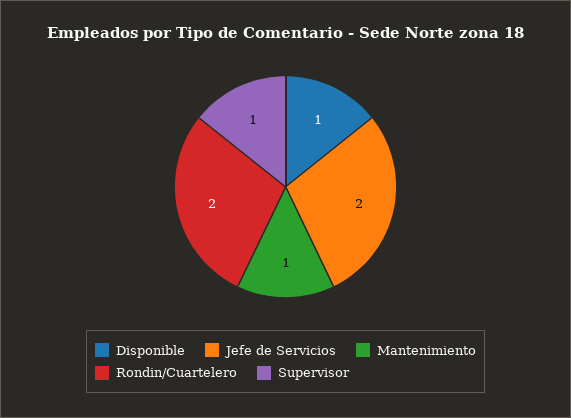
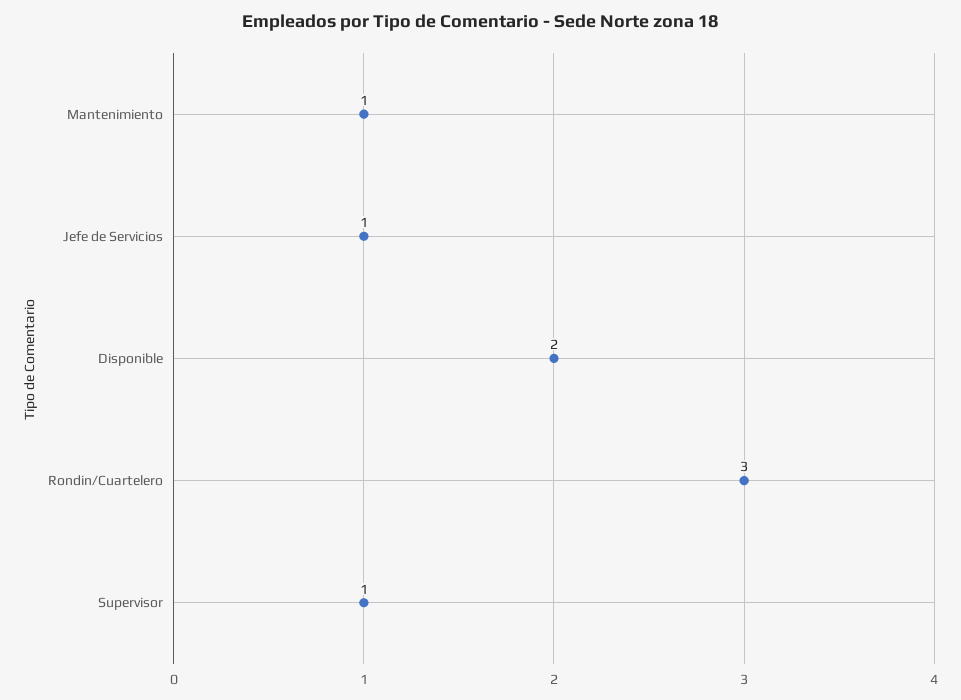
Disponible: 1 -> 2
Jefe de Servicios: 2 -> 1
Rondin/Cuartelero: 2 -> 3

